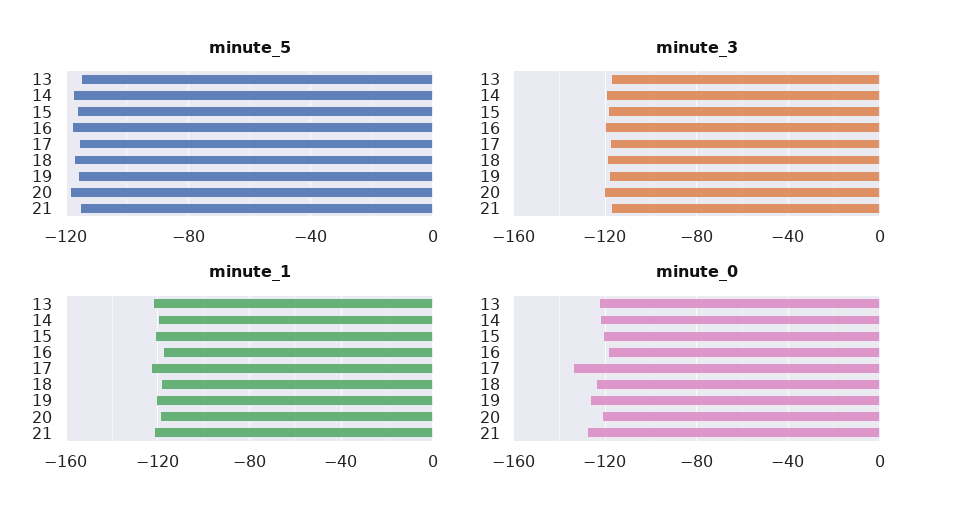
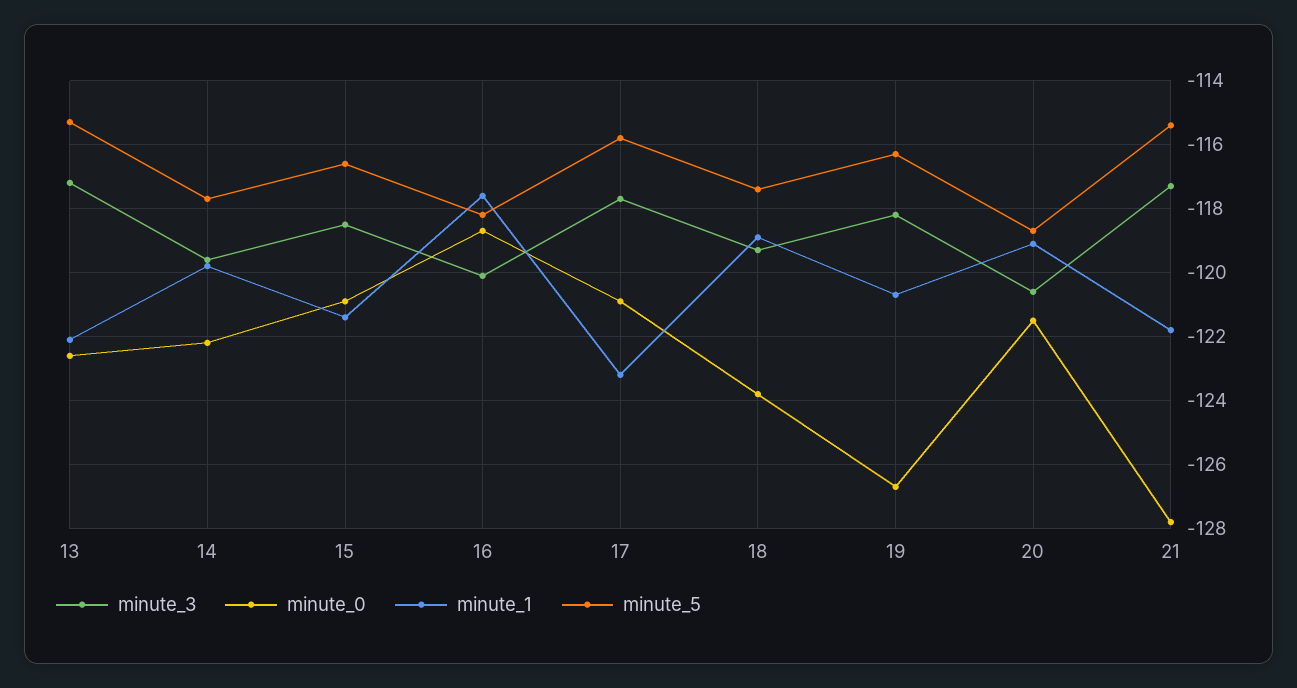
minute_0, 17: -135 -> -121

